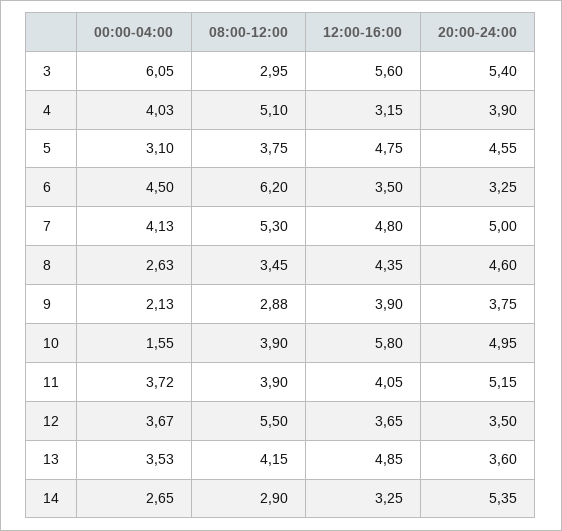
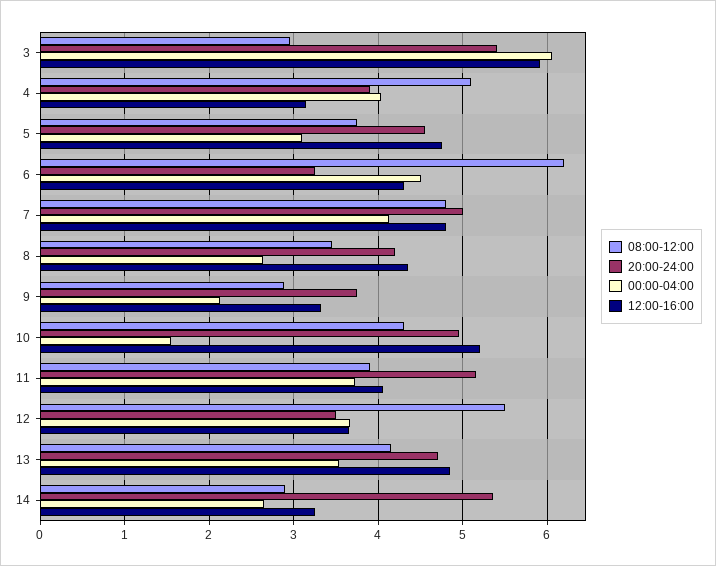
12:00-16:00, 3: 5.6 -> 5.9
12:00-16:00, 6: 3.5 -> 4.3
08:00-12:00, 7: 5.3 -> 4.8
20:00-24:00, 8: 4.6 -> 4.2
12:00-16:00, 9: 3.9 -> 3.3
08:00-12:00, 10: 3.9 -> 4.3
12:00-16:00, 10: 5.8 -> 5.2
20:00-24:00, 13: 3.6 -> 4.7

